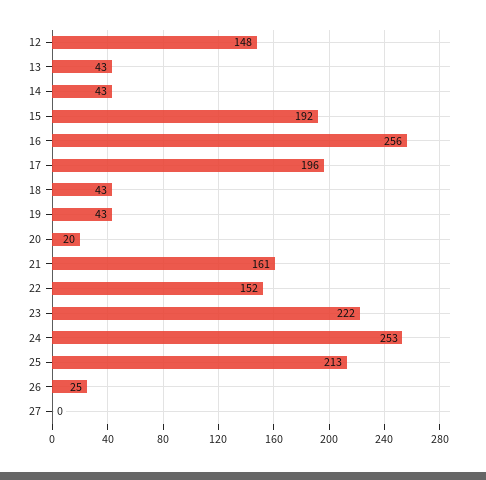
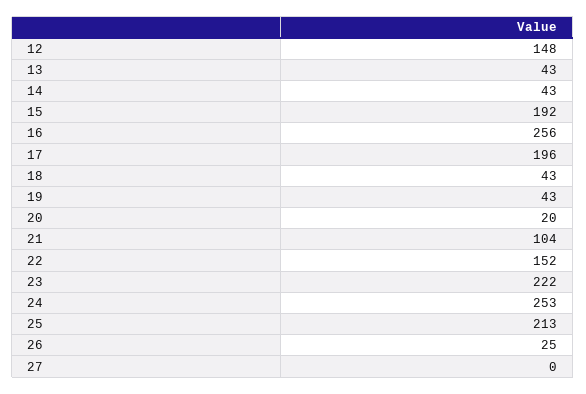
21: 161 -> 104

